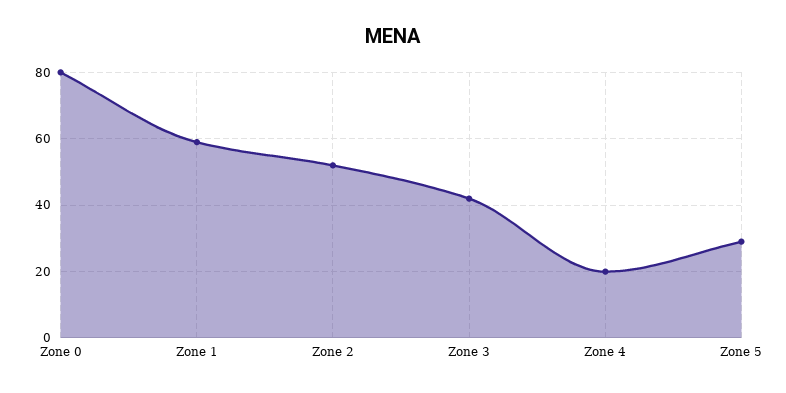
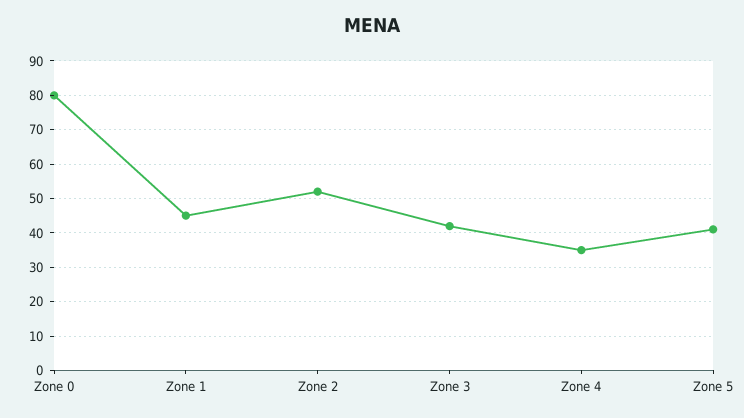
Zone 1: 60 -> 45
Zone 4: 20 -> 35
Zone 5: 30 -> 40

